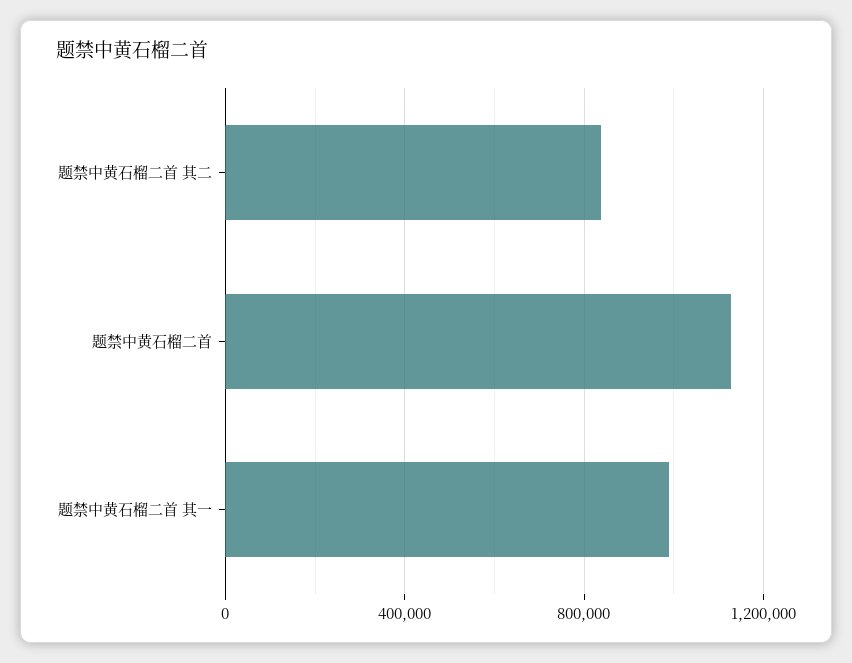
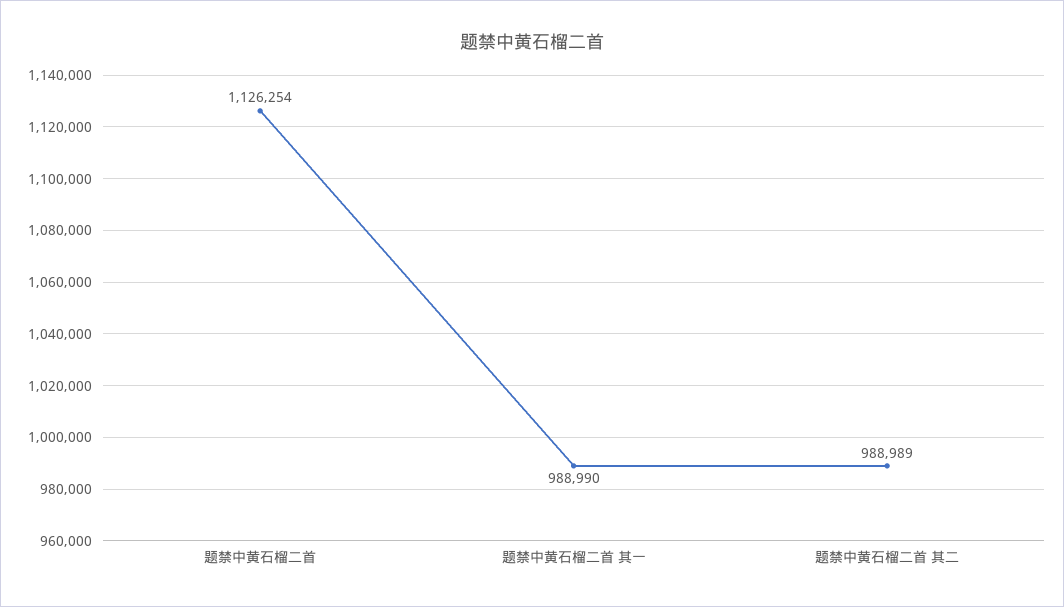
题禁中黄石榴二首 其二: 850000 -> 988989

